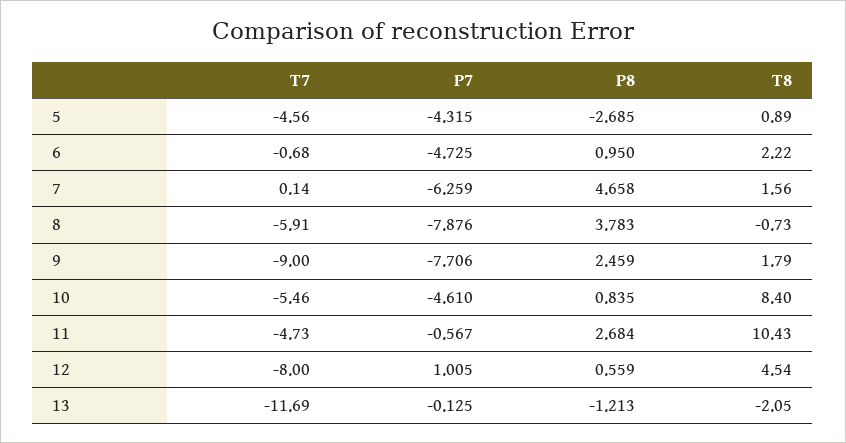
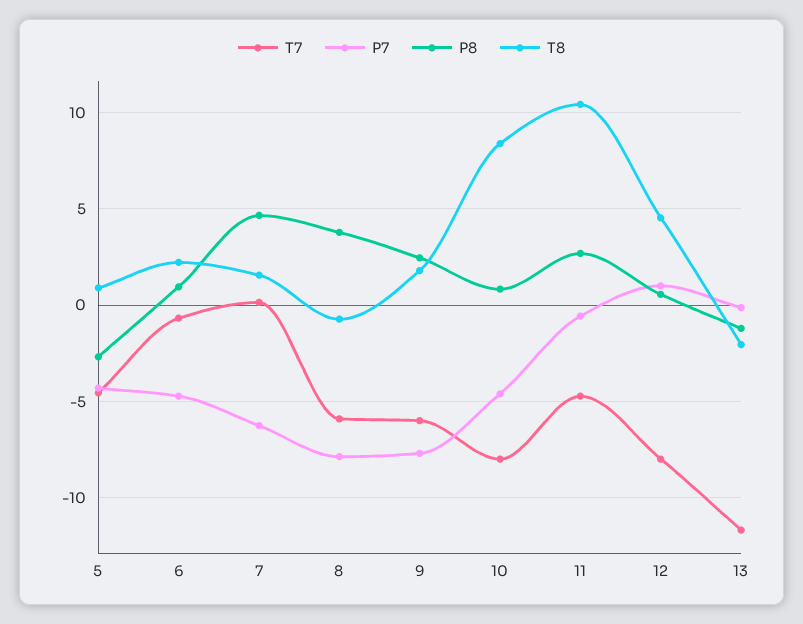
T7, 9: -9 -> -6
T7, 10: -5.46 -> -8

